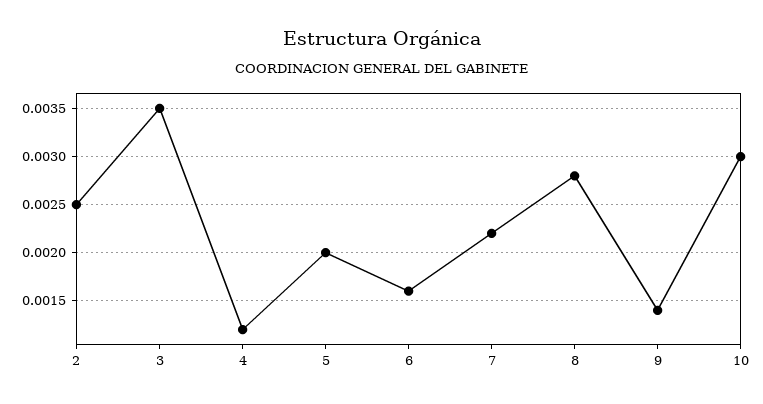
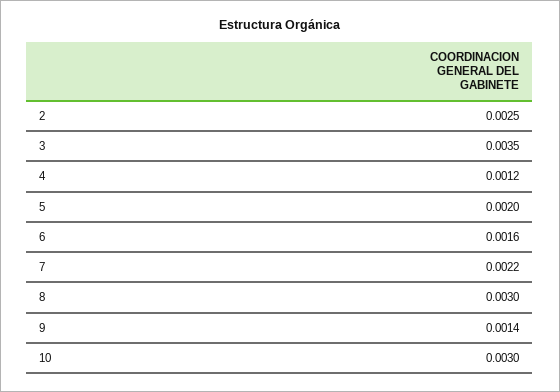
8: 0.0028 -> 0.003

